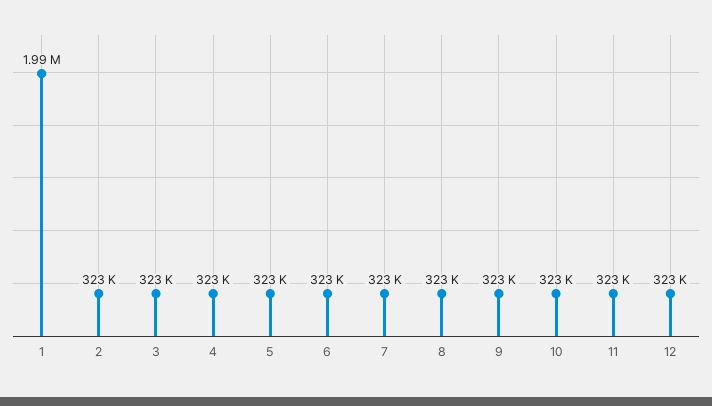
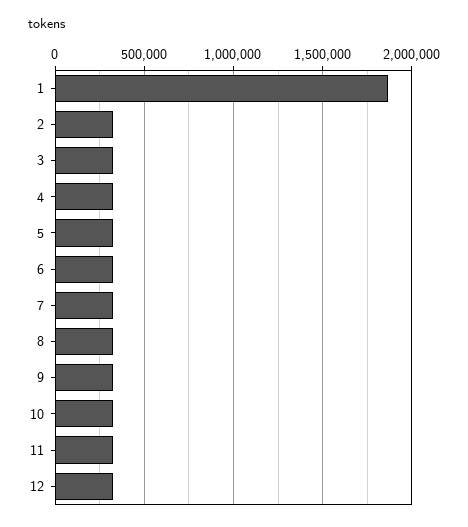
1: 1990000 -> 1850000

